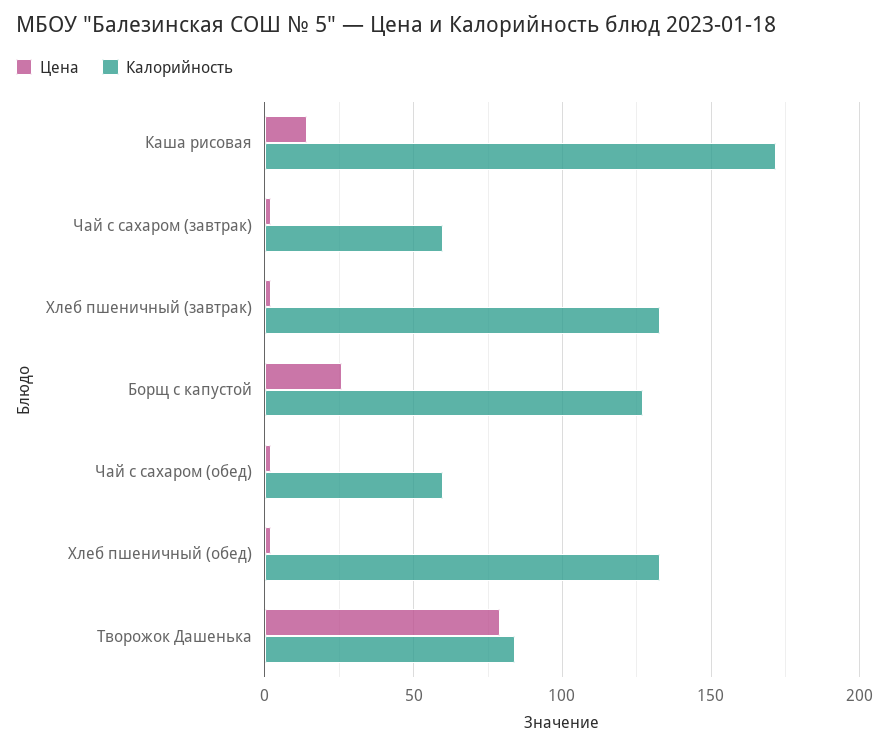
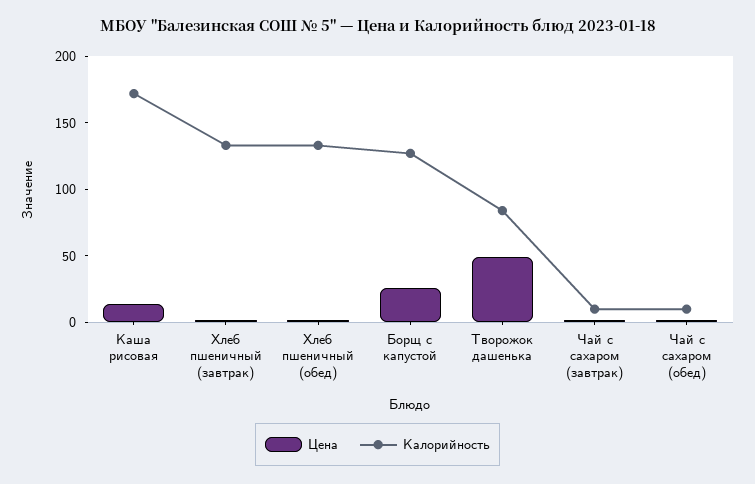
Калорийность, Чай с сахаром (завтрак): 60 -> 10
Калорийность, Чай с сахаром (обед): 60 -> 10
Цена, Творожок Дашенька: 80 -> 50

